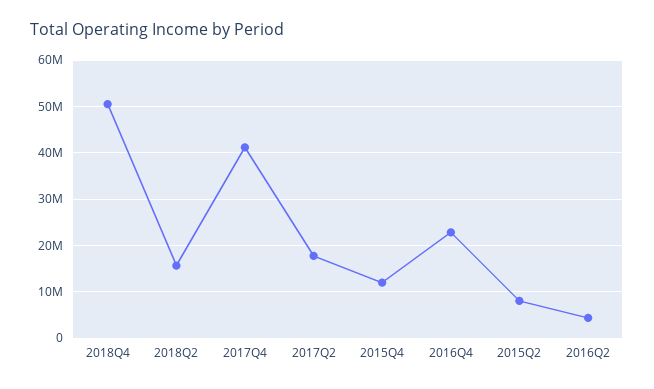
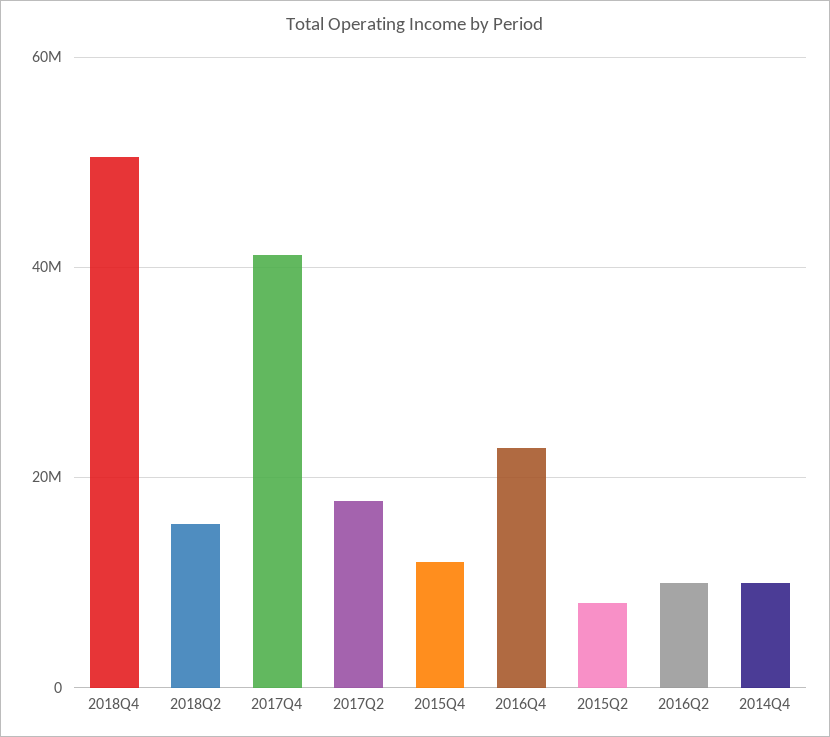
2016Q2: 4000000 -> 10000000
2014Q4: none -> 10000000

